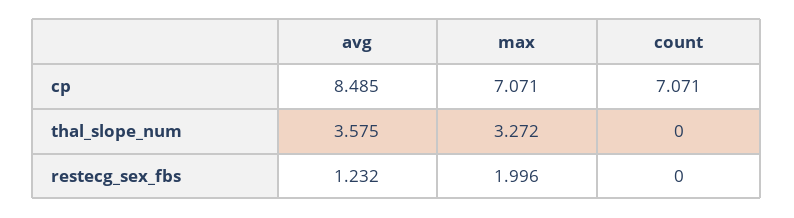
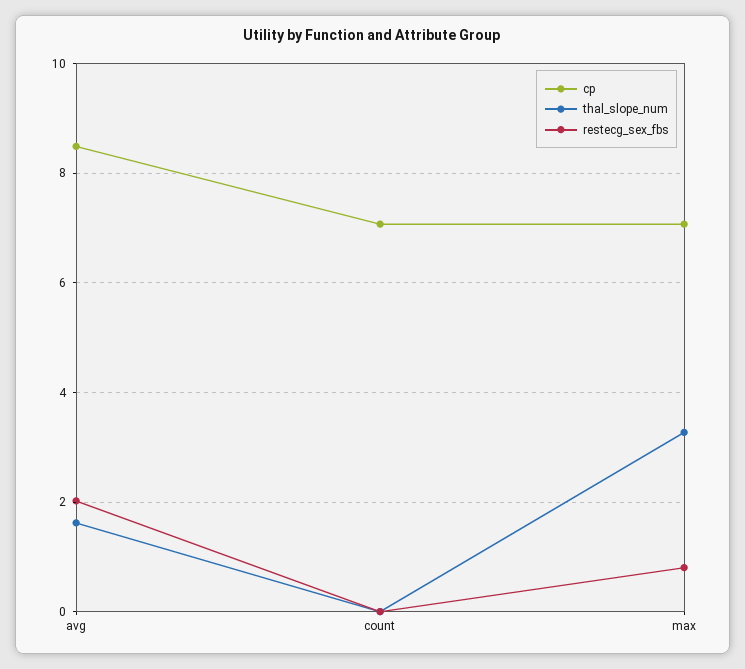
thal_slope_num, avg: 3.575 -> 1.6
restecg_sex_fbs, avg: 1.232 -> 2
restecg_sex_fbs, max: 1.996 -> 0.8

